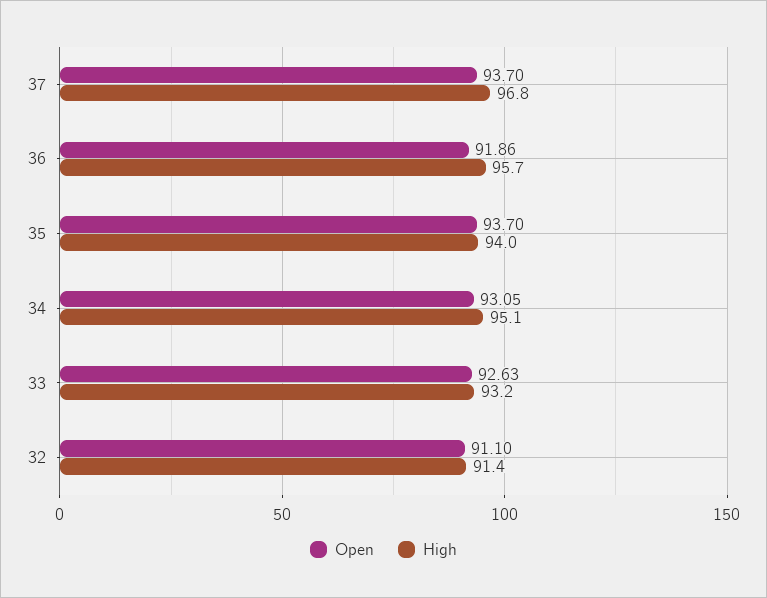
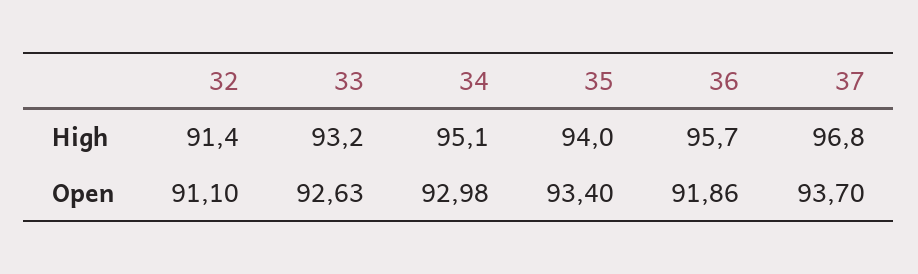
Open, 35: 93.7 -> 93.4
Open, 34: 93.05 -> 92.98

